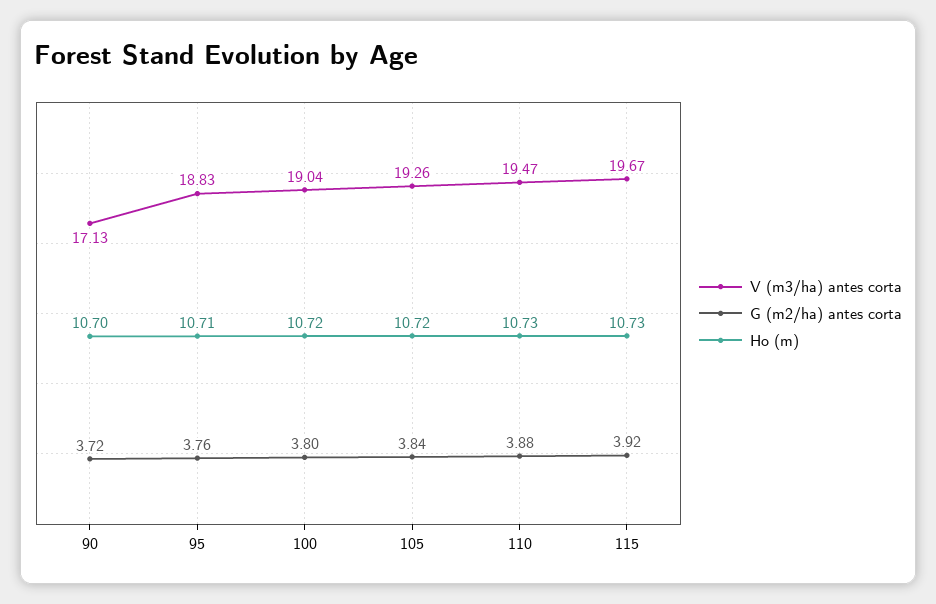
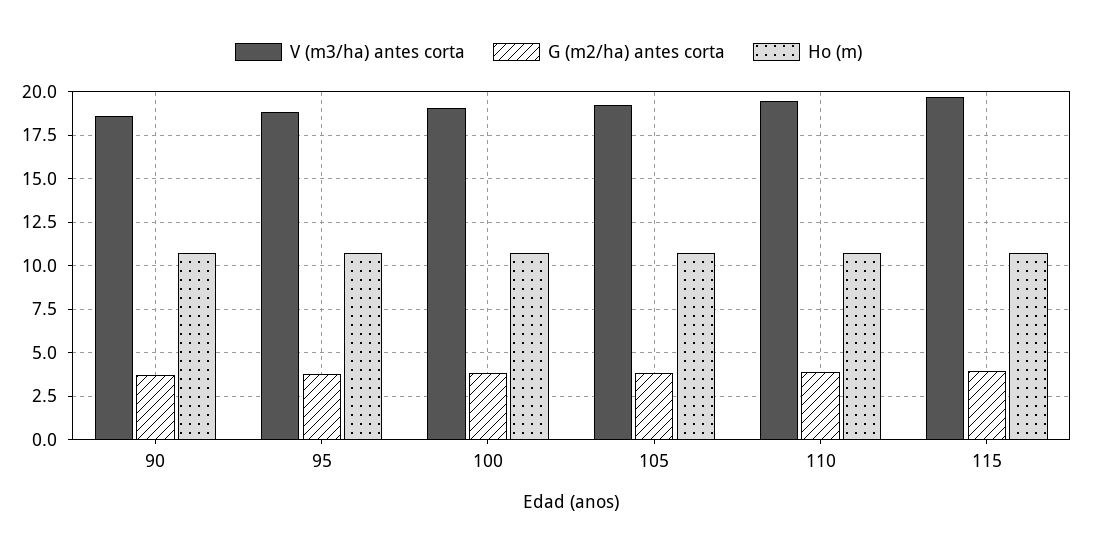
V (m3/ha) antes corta, 90: 17.13 -> 18.5

